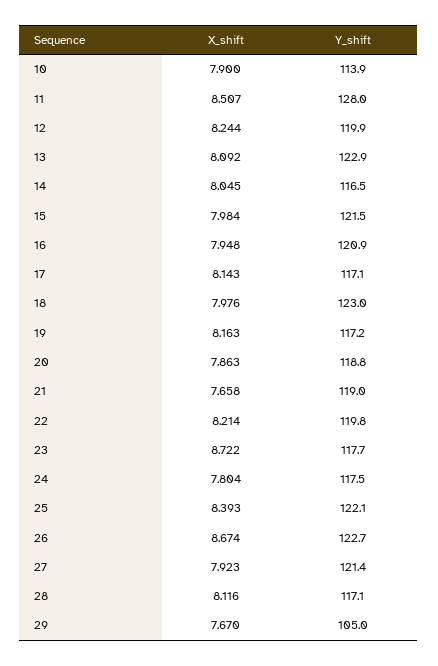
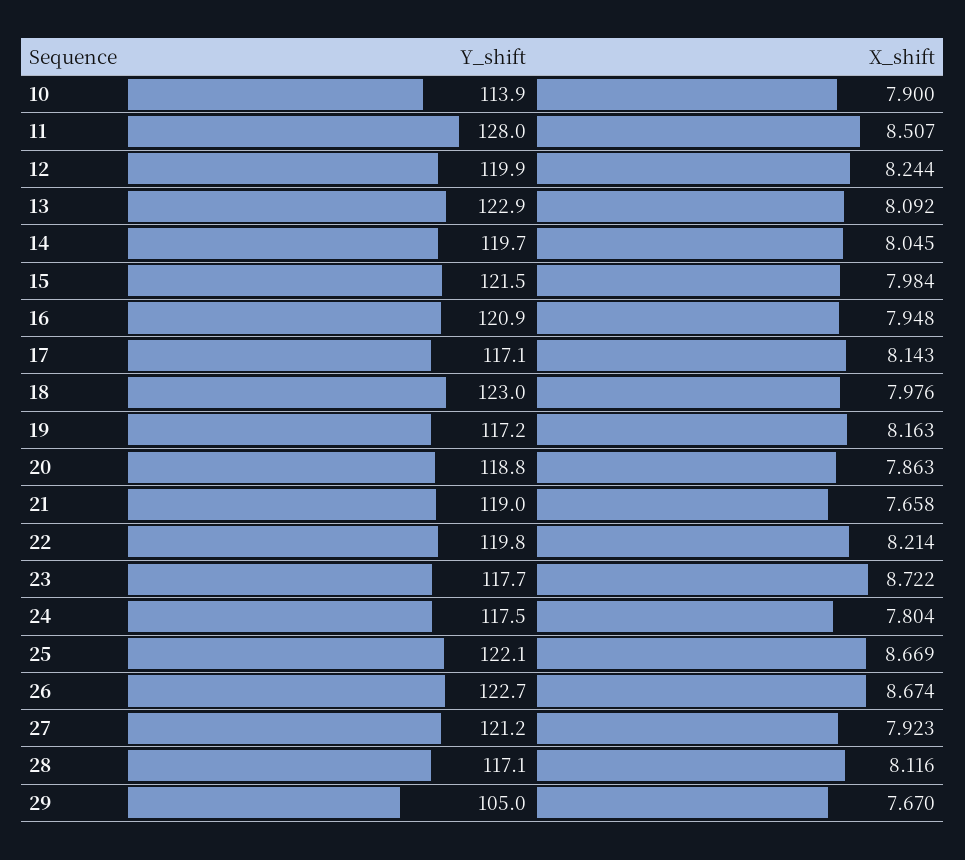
Y_shift, 14: 116.5 -> 119.7
X_shift, 25: 8.393 -> 8.669
Y_shift, 27: 121.4 -> 121.2

